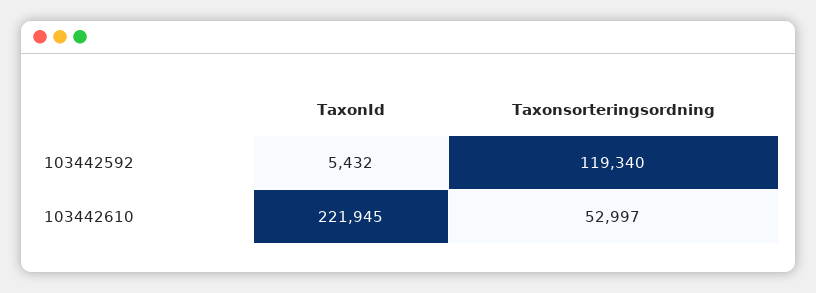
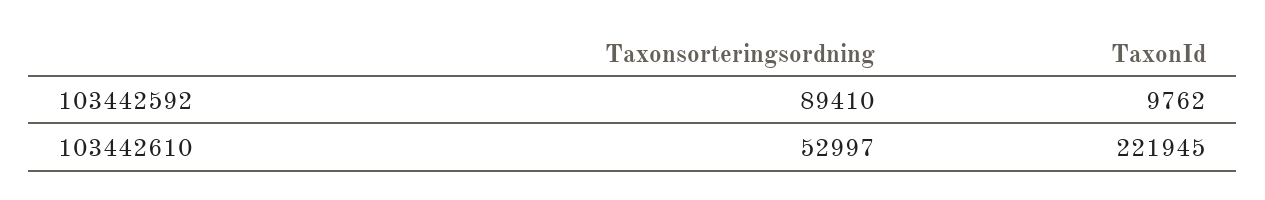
TaxonId, 103442592: 5432 -> 9762
Taxonsorteringsordning, 103442592: 119340 -> 89410

